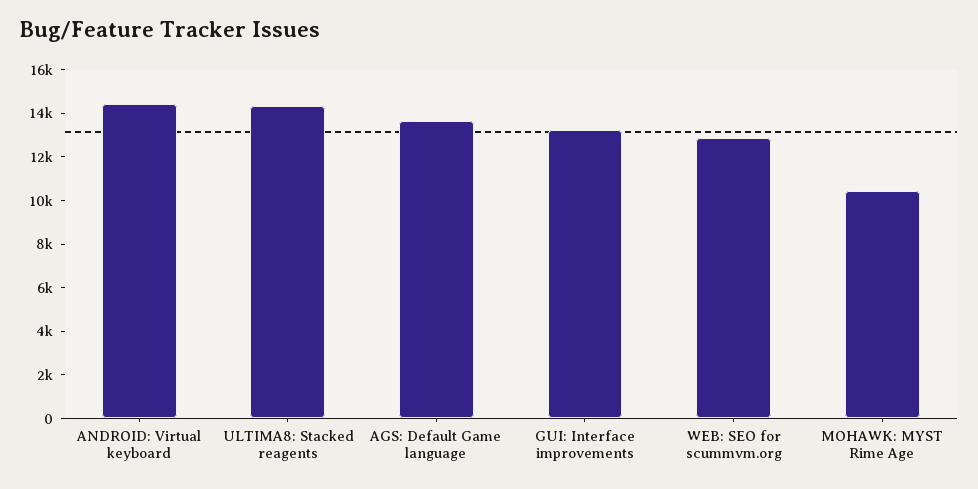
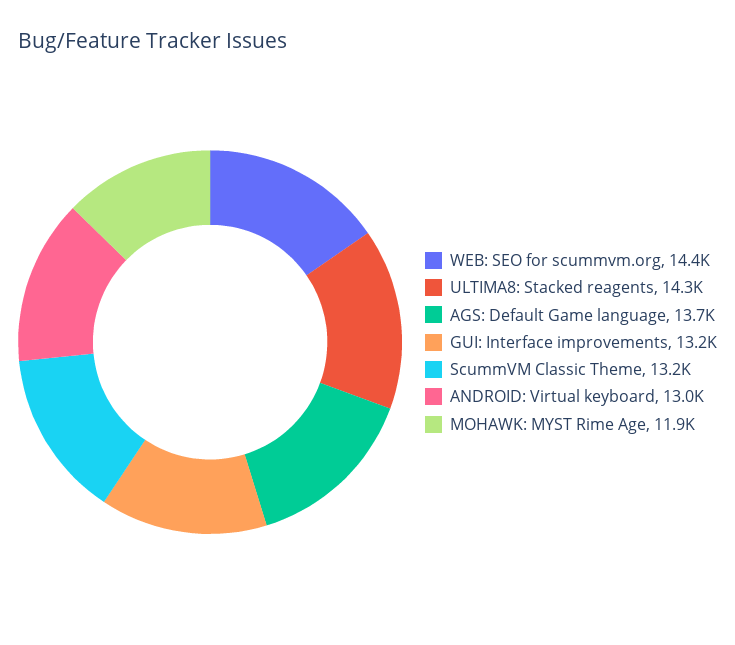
ANDROID: Virtual keyboard: 14500 -> 13000
WEB: SEO for scummvm.org: 13000 -> 14400
MOHAWK: MYST Rime Age: 10500 -> 11900
ScummVM Classic Theme: none -> 13200

